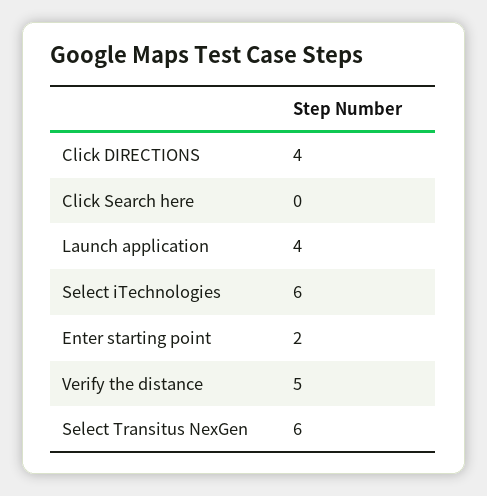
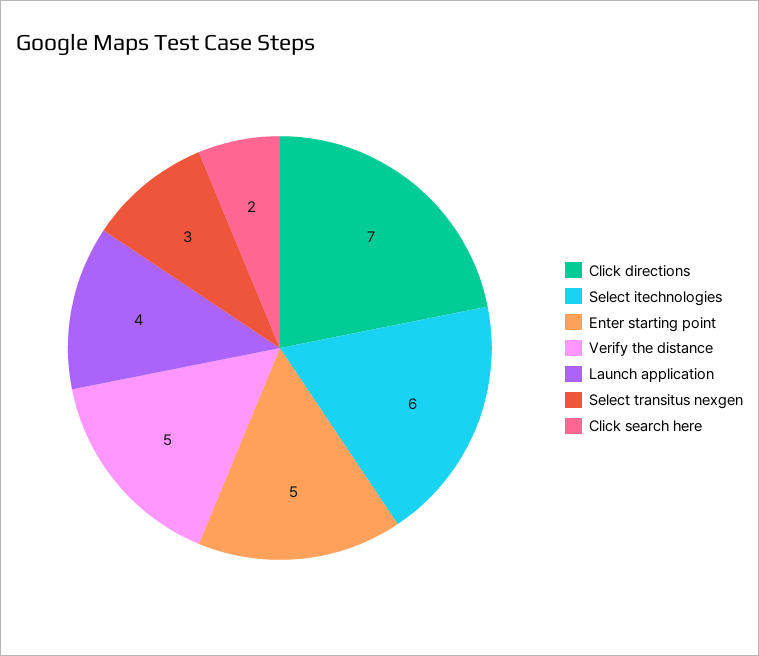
Click DIRECTIONS: 4 -> 7
Click Search here: 0 -> 2
Enter starting point: 2 -> 5
Select Transitus NexGen: 6 -> 3

